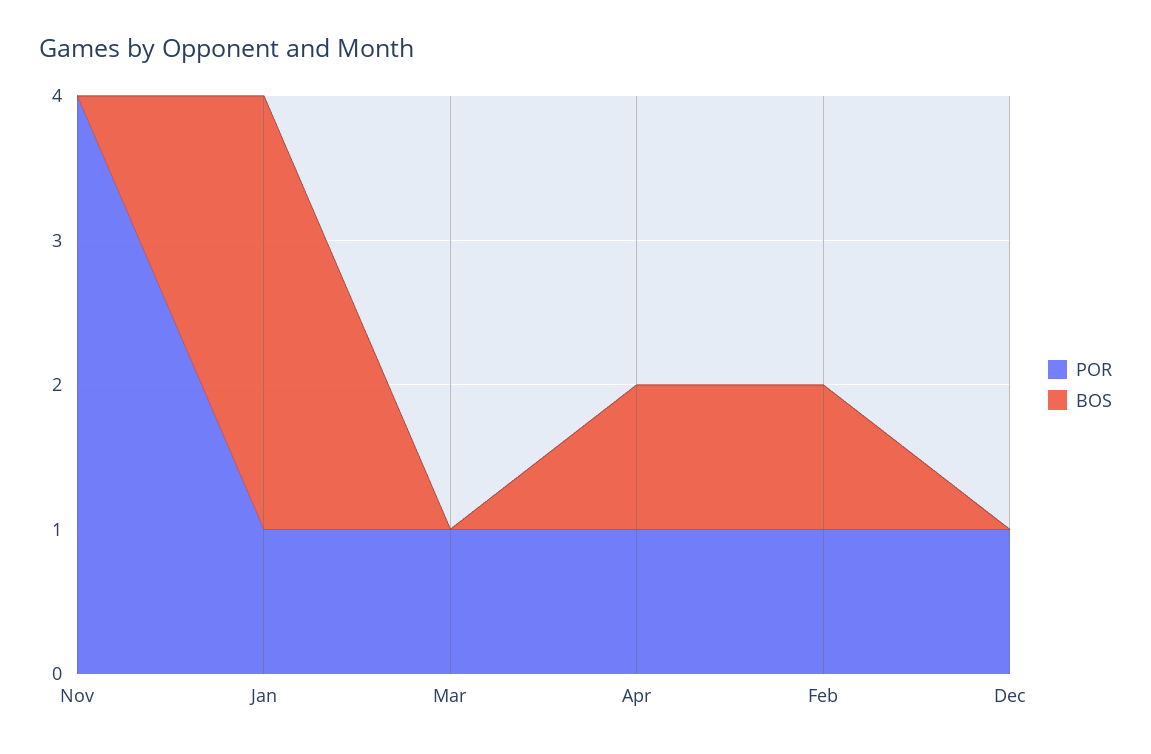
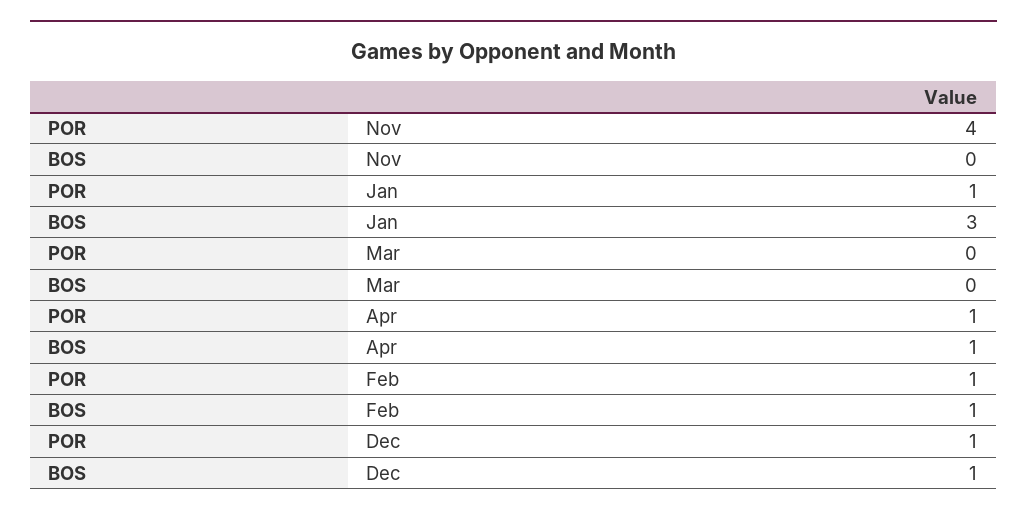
POR, Mar: 1 -> 0
BOS, Dec: 0 -> 1

